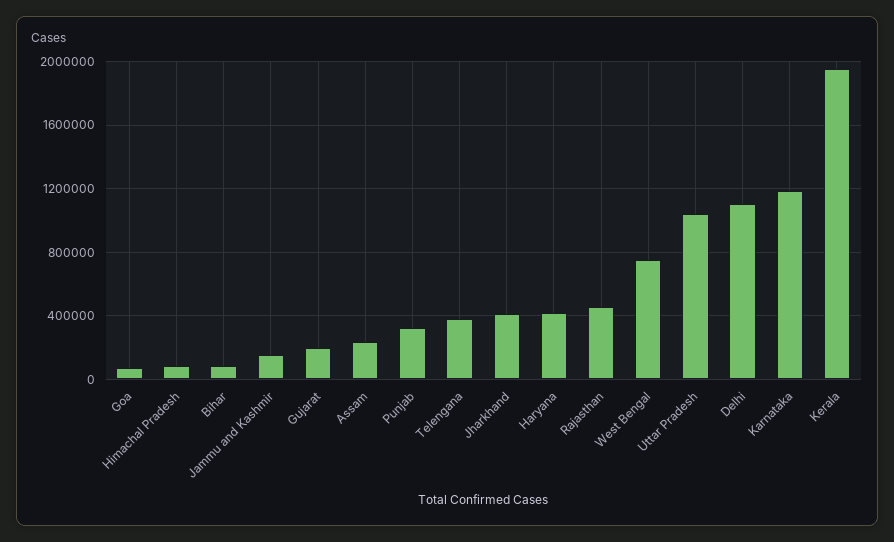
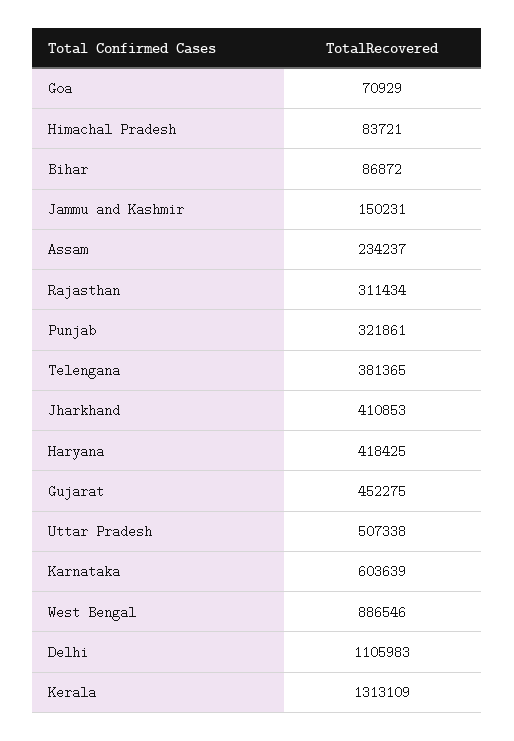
Gujarat: 200000 -> 452275
Rajasthan: 450000 -> 311434
West Bengal: 750000 -> 886546
Uttar Pradesh: 1050000 -> 507338
Karnataka: 1200000 -> 603639
Kerala: 1950000 -> 1313109

